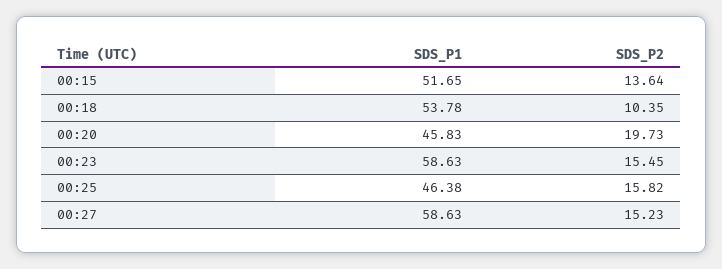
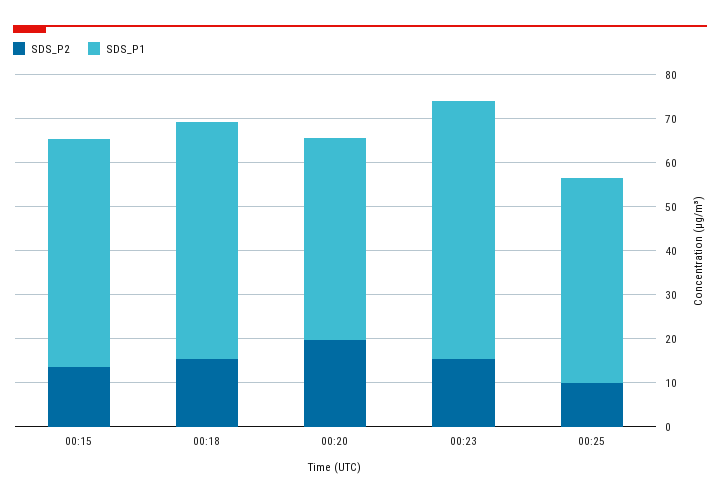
SDS_P2, 00:18: 10.35 -> 16
SDS_P2, 00:25: 15.82 -> 10
SDS_P1, 00:27: 58.63 -> none
SDS_P2, 00:27: 15.23 -> none

